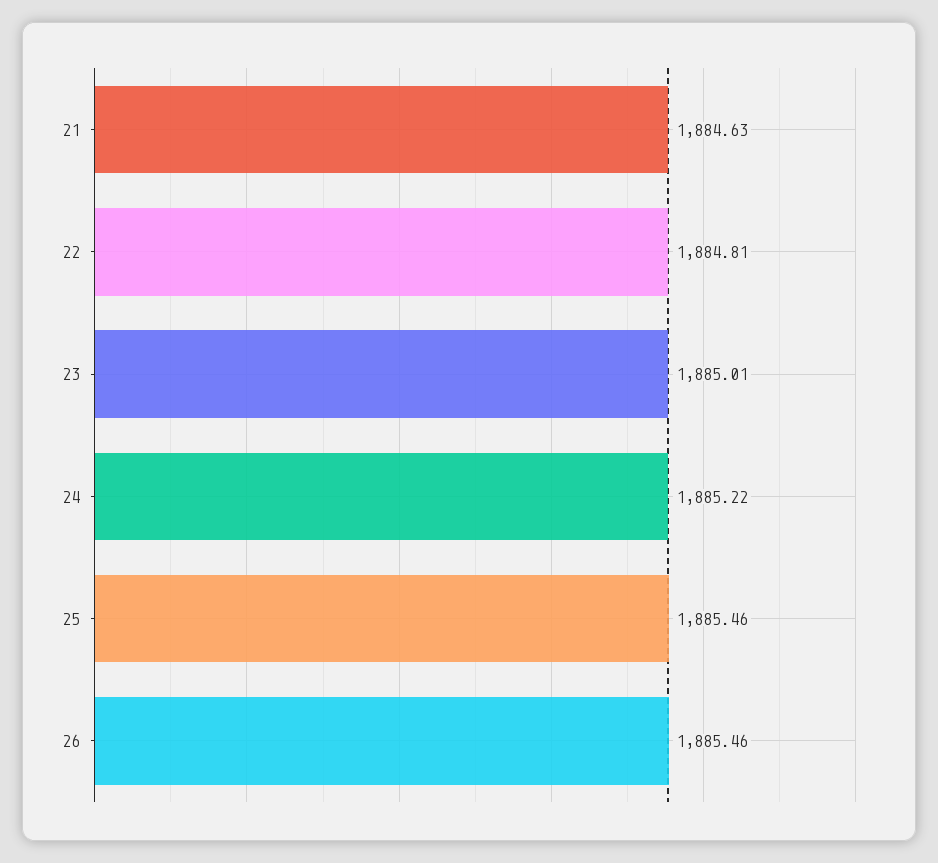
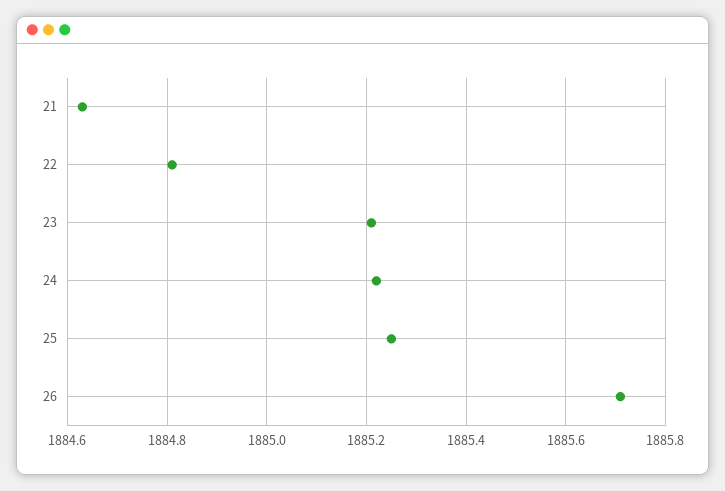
23: 1885.01 -> 1885.2
25: 1885.46 -> 1885.25
26: 1885.46 -> 1885.7

